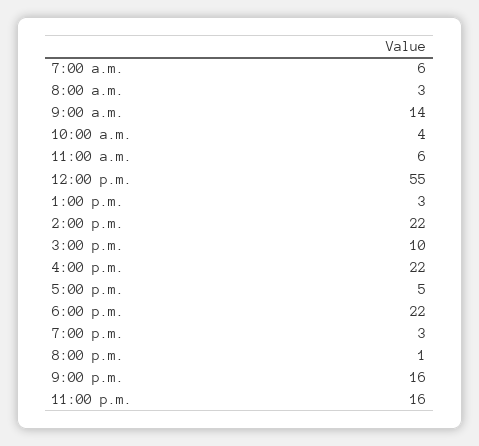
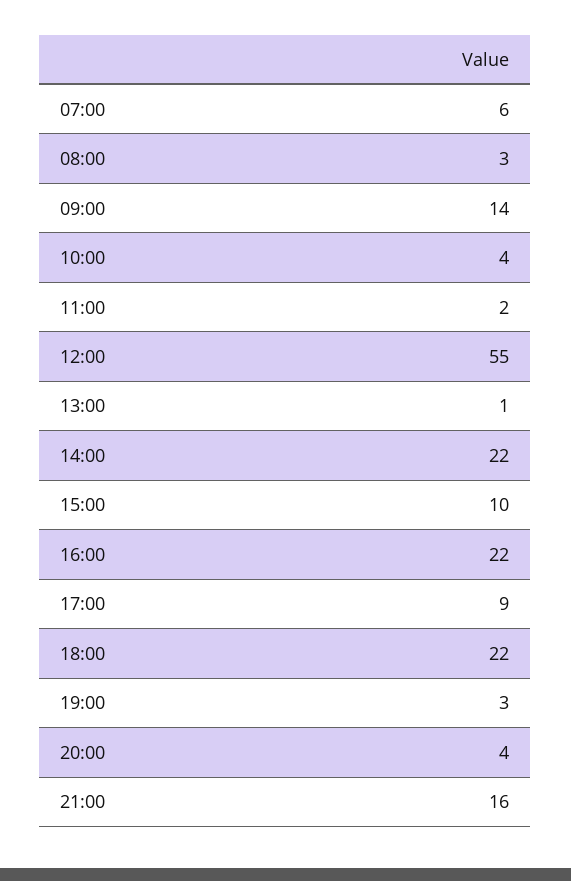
11:00 a.m.: 6 -> 2
1:00 p.m.: 3 -> 1
5:00 p.m.: 5 -> 9
8:00 p.m.: 1 -> 4
11:00 p.m.: 16 -> none

